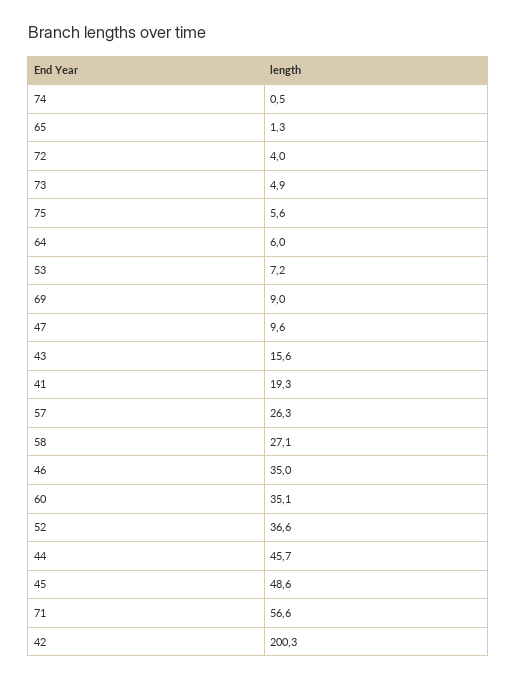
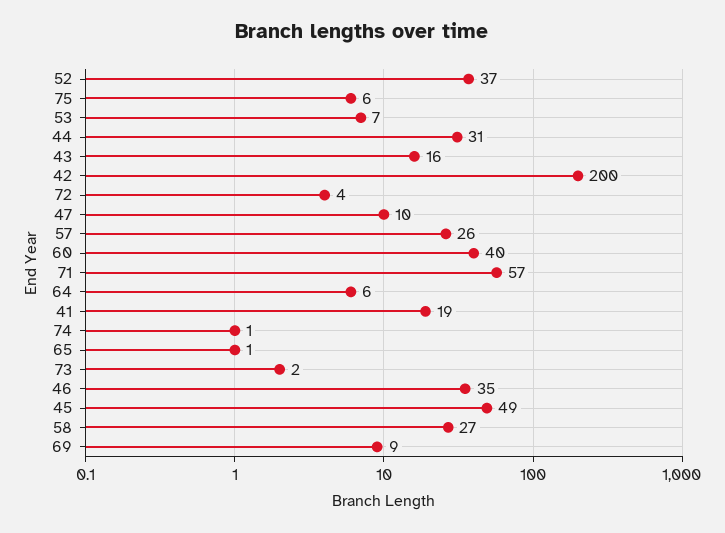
73: 4.9 -> 2
60: 35.1 -> 40
44: 45.7 -> 31

